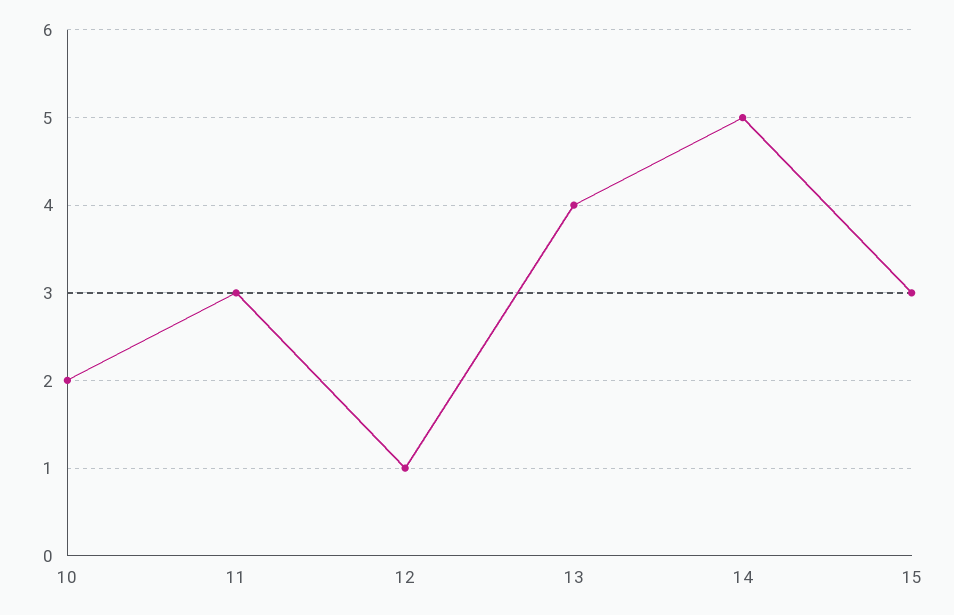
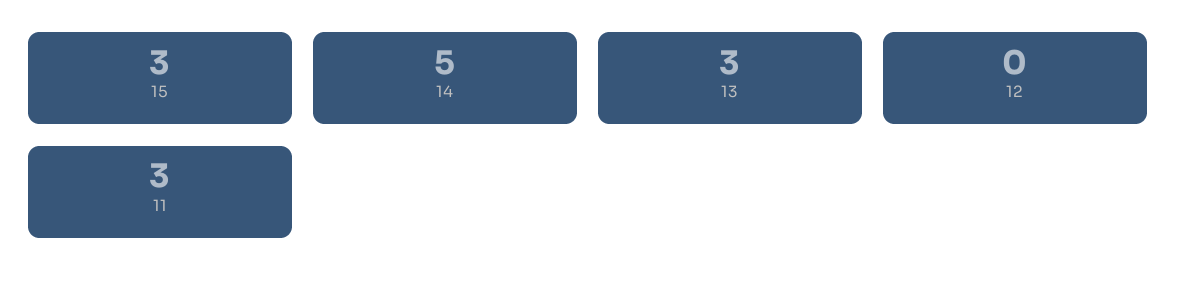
10: 2 -> none
12: 1 -> 0
13: 4 -> 3

